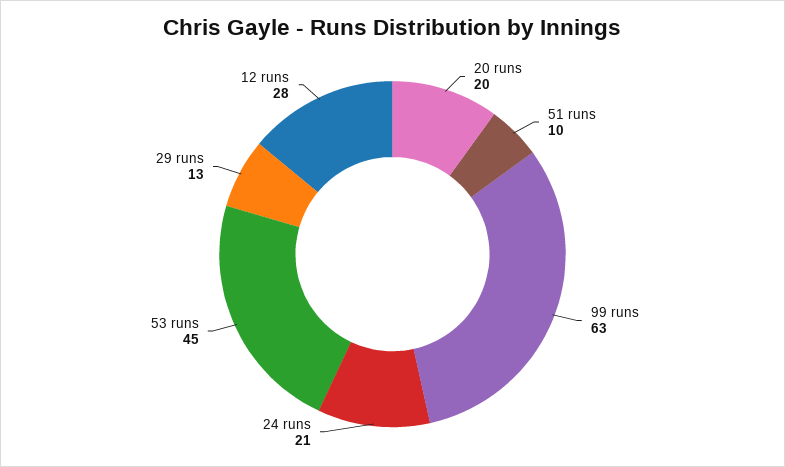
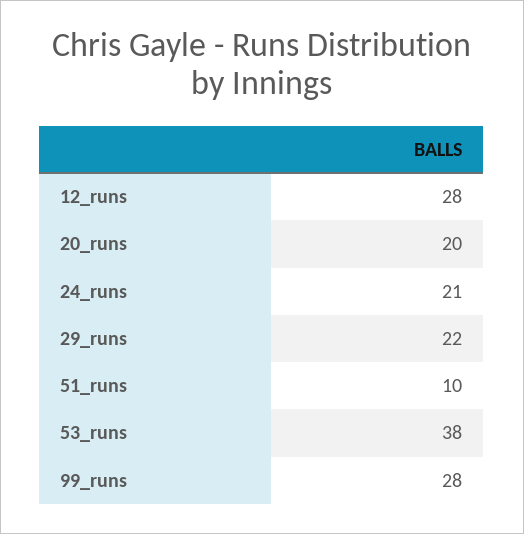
99 runs: 63 -> 28
53 runs: 45 -> 38
29 runs: 13 -> 22

